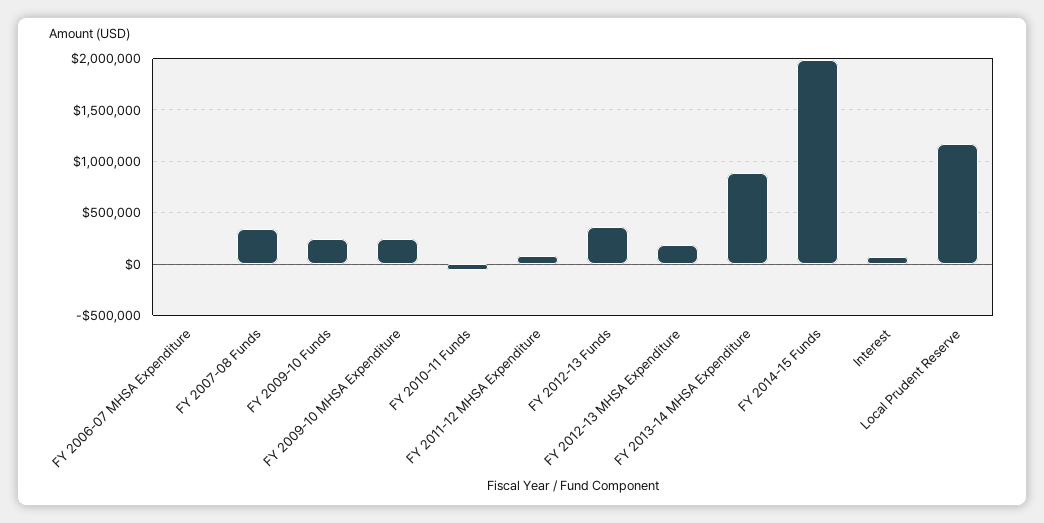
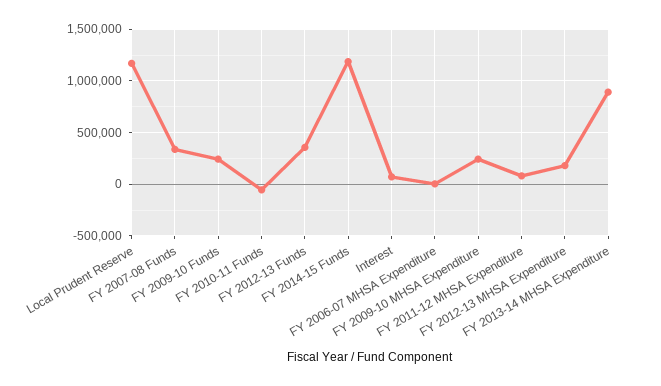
FY 2014-15 Funds: 2000000 -> 1200000

